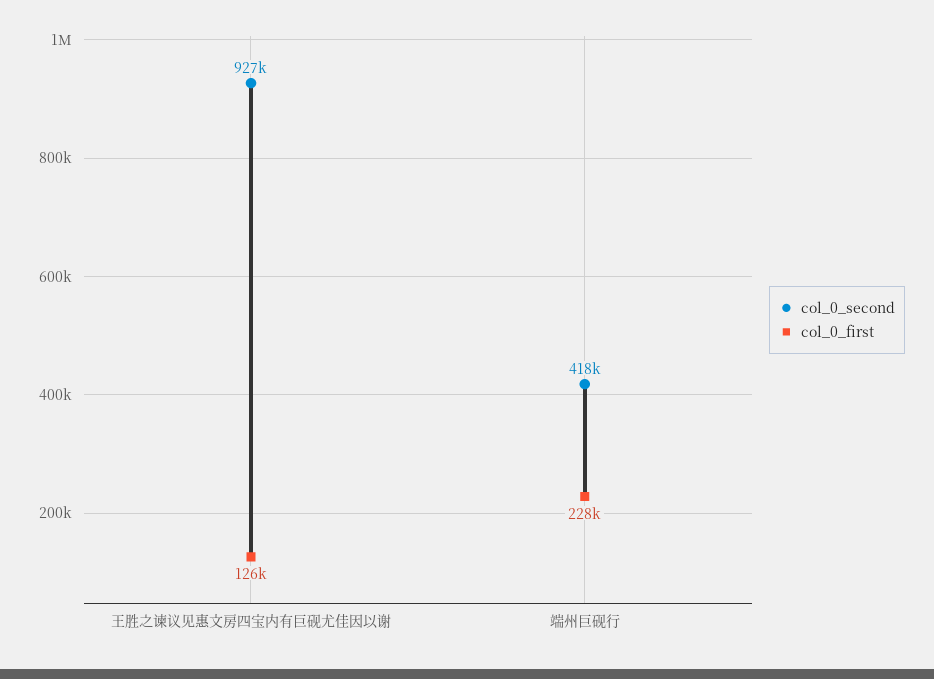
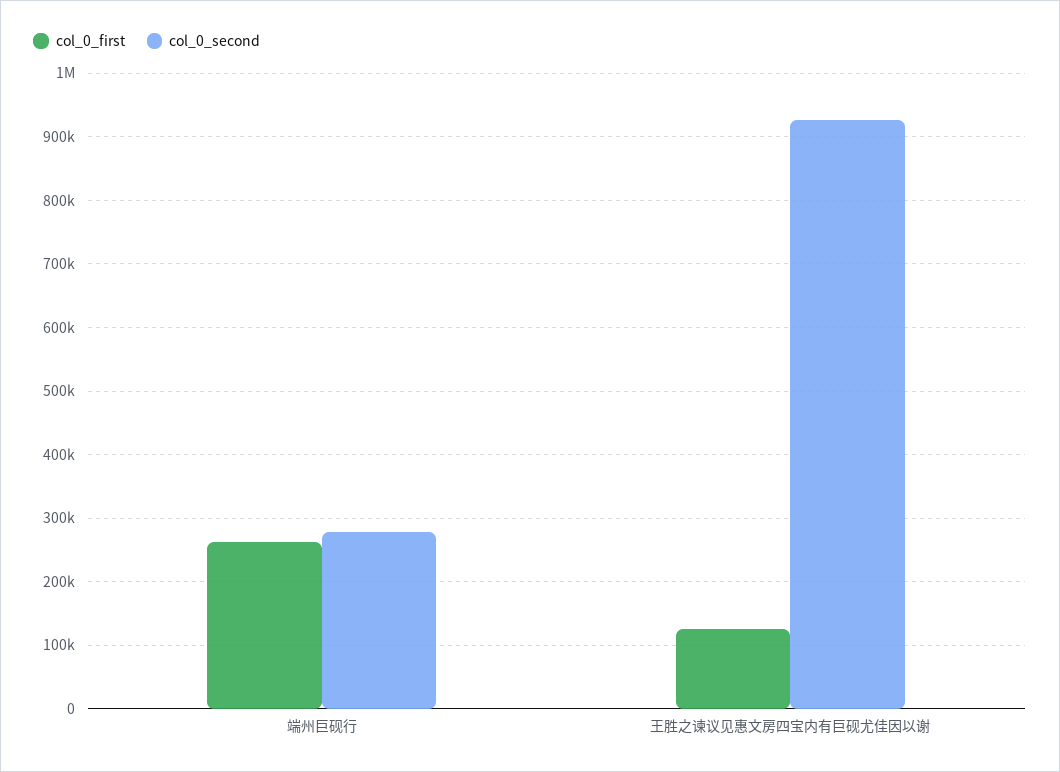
col_0_second, 端州巨砚行: 418000 -> 280000
col_0_first, 端州巨砚行: 228000 -> 260000

